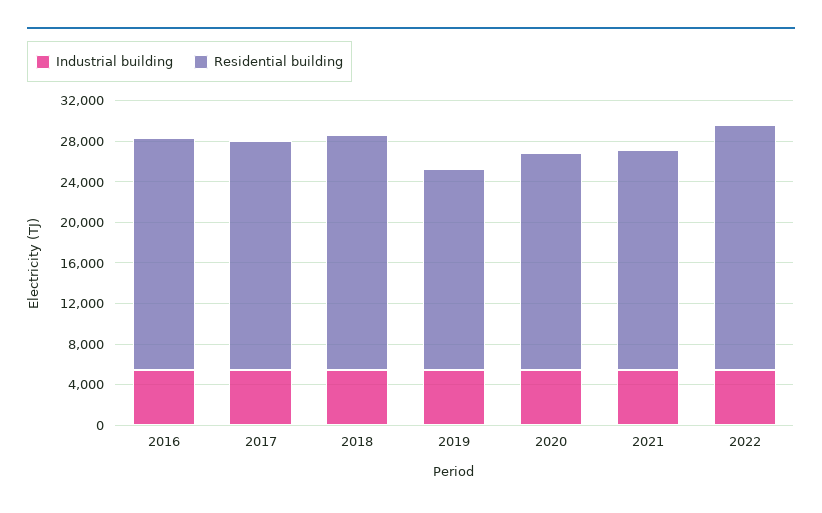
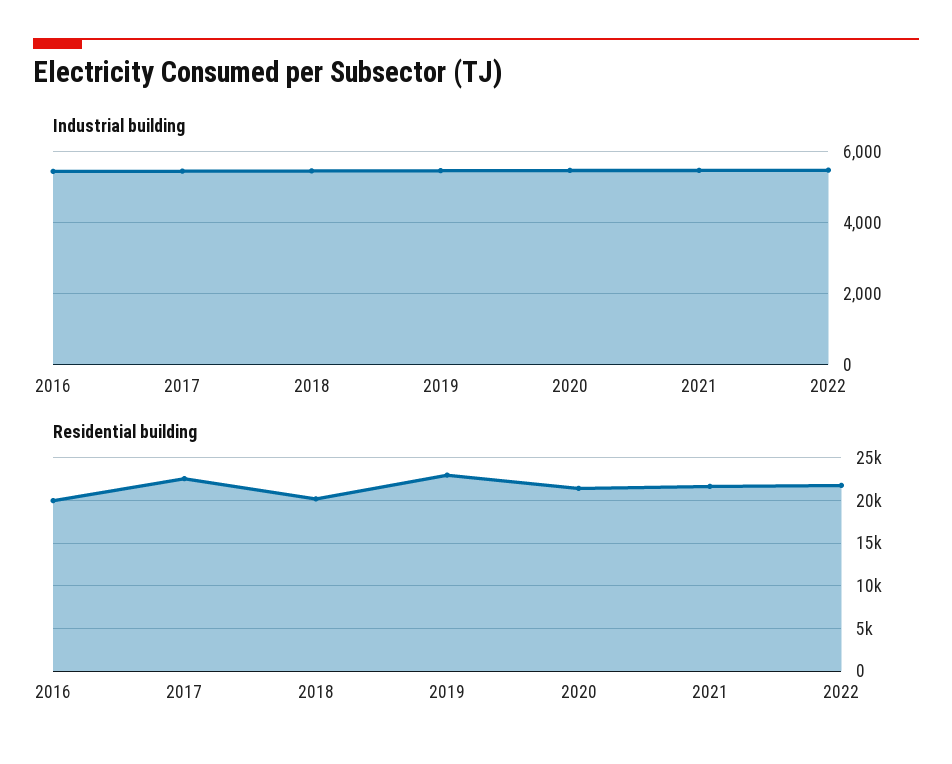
Residential building, 2016: 23000 -> 20000
Residential building, 2018: 23000 -> 20000
Residential building, 2019: 20000 -> 23000
Residential building, 2022: 24000 -> 22000

